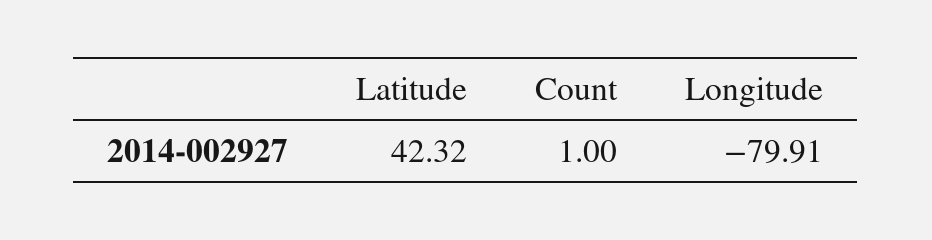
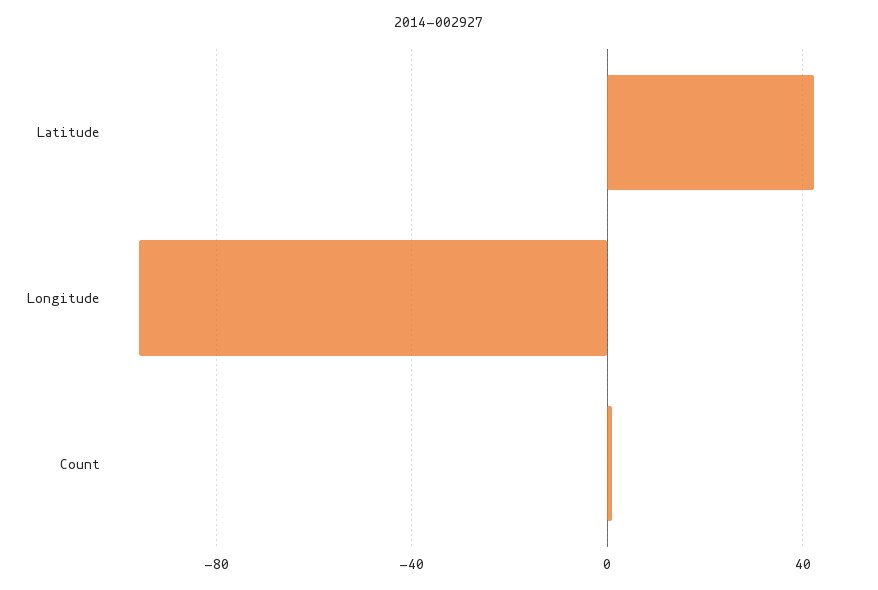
Longitude: -79.91 -> -95

